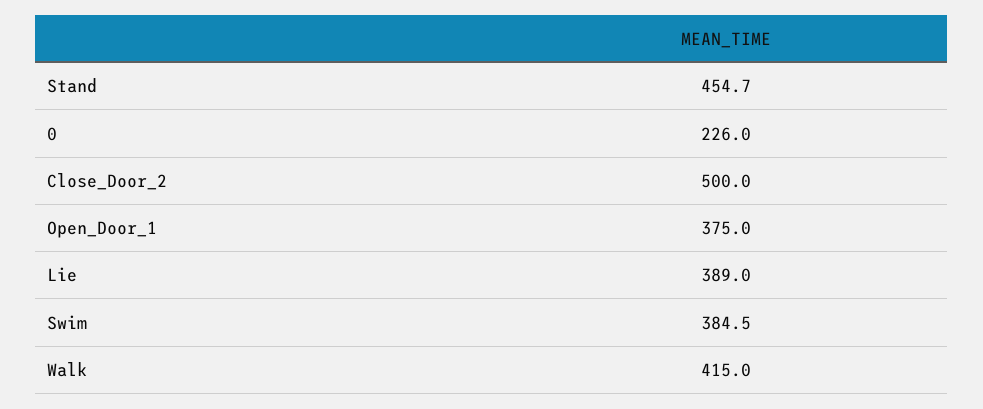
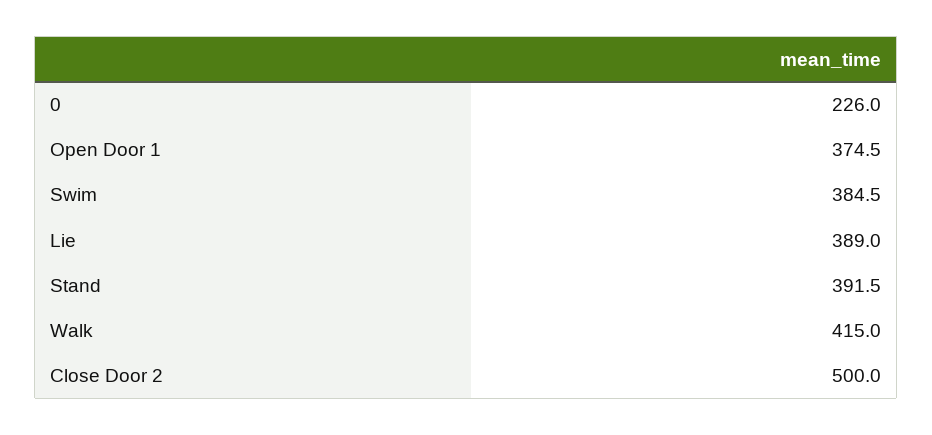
Stand: 454.7 -> 391.5
Open_Door_1: 375 -> 374.5

